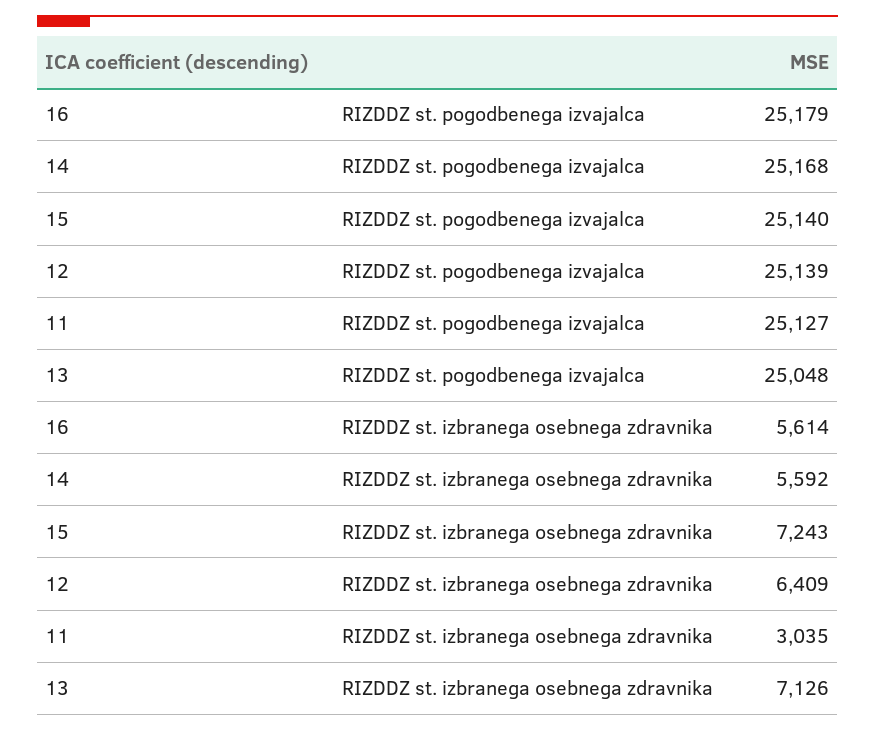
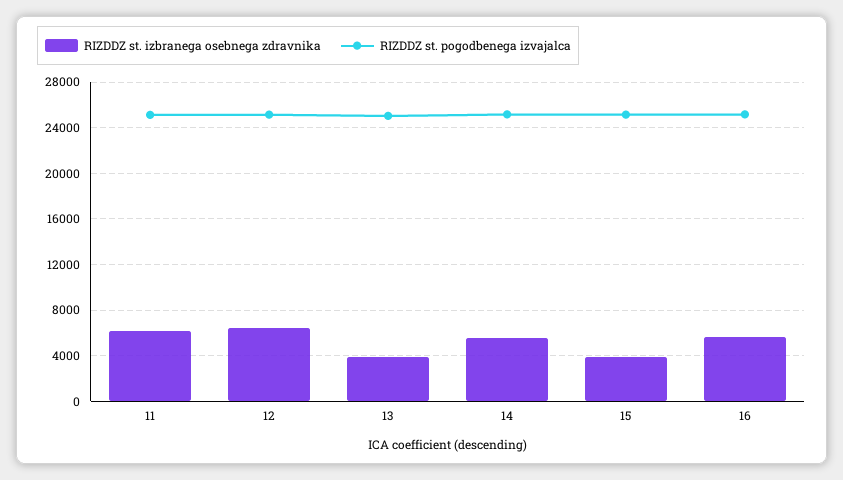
RIZDDZ st. izbranega osebnega zdravnika, 15: 7243 -> 4000
RIZDDZ st. izbranega osebnega zdravnika, 11: 3035 -> 6000
RIZDDZ st. izbranega osebnega zdravnika, 13: 7126 -> 4000

